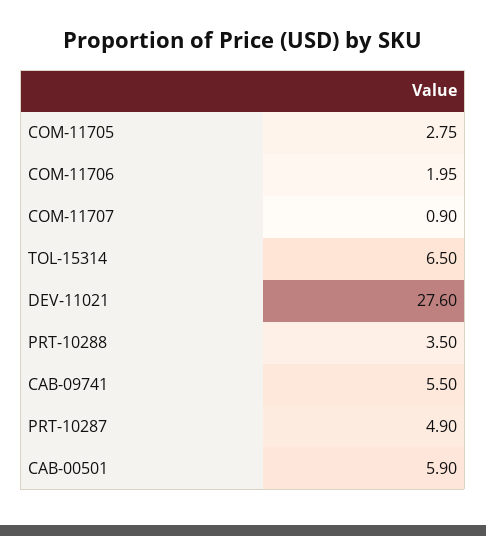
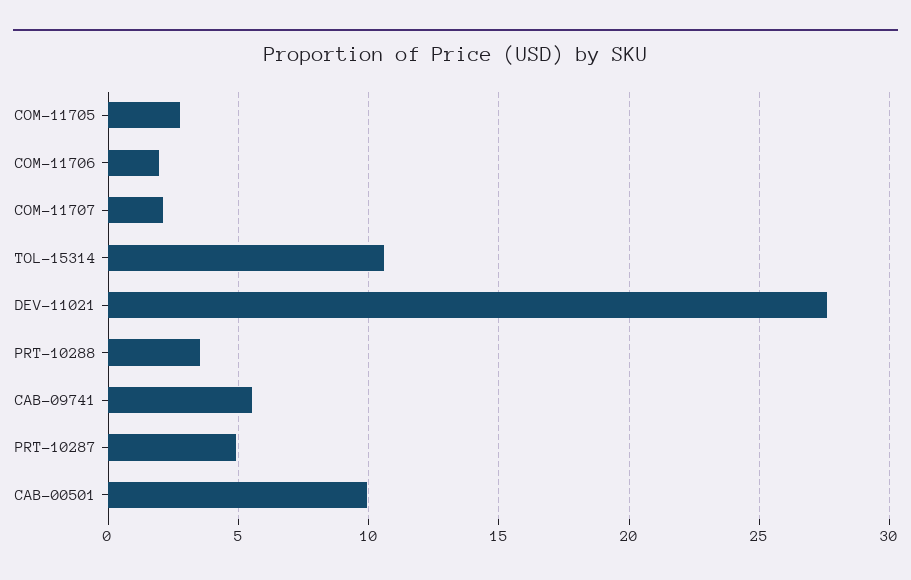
COM-11707: 0.9 -> 2
TOL-15314: 6.5 -> 10.5
CAB-00501: 5.9 -> 10

